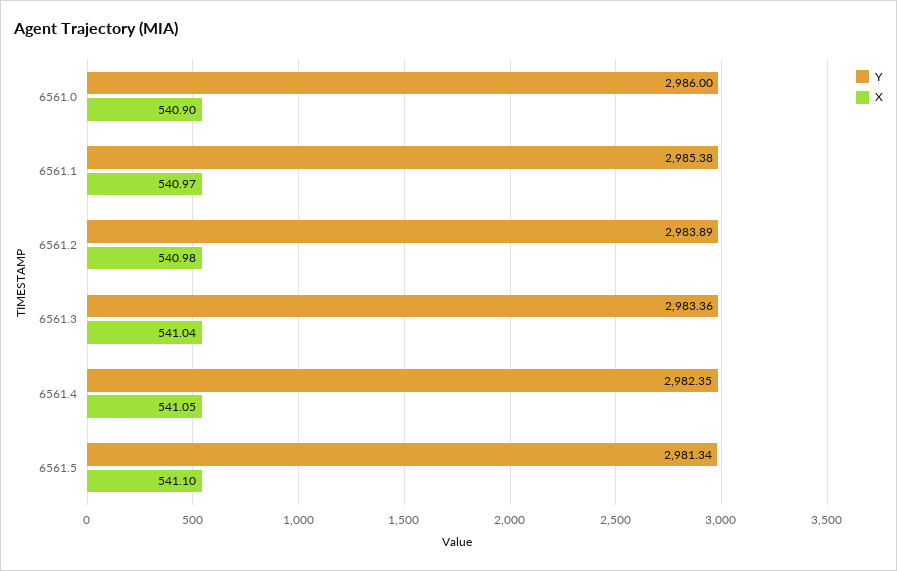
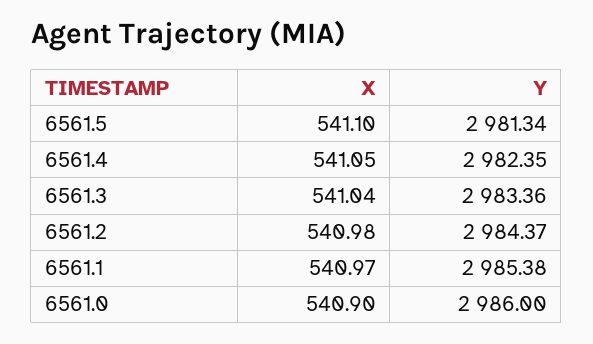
Y, 6561.2: 2983.89 -> 2984.37

